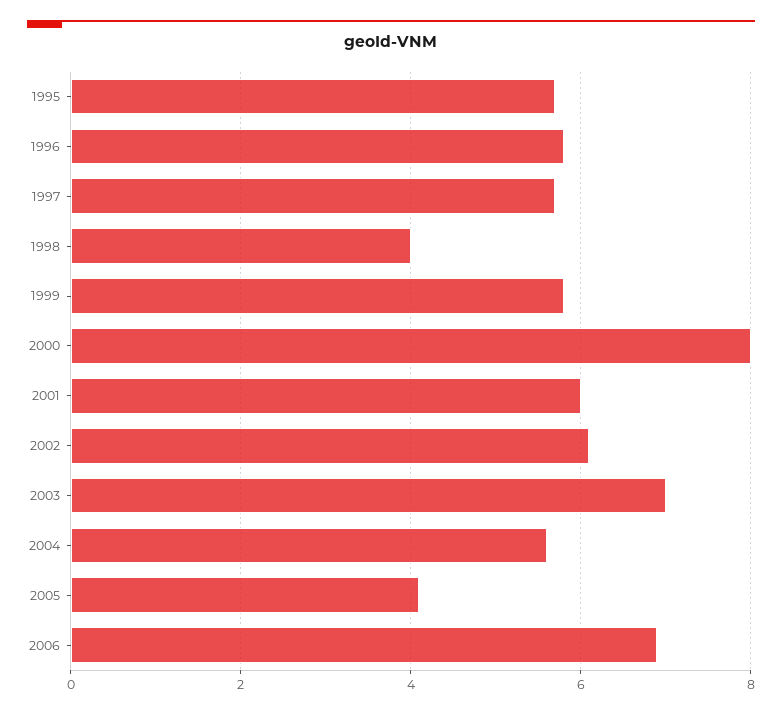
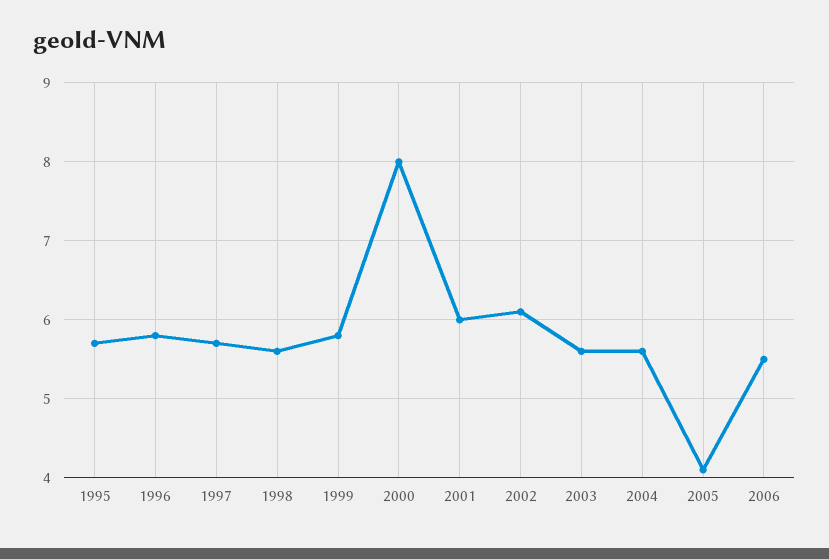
1998: 4 -> 5.6
2003: 7 -> 5.6
2006: 7 -> 5.5

